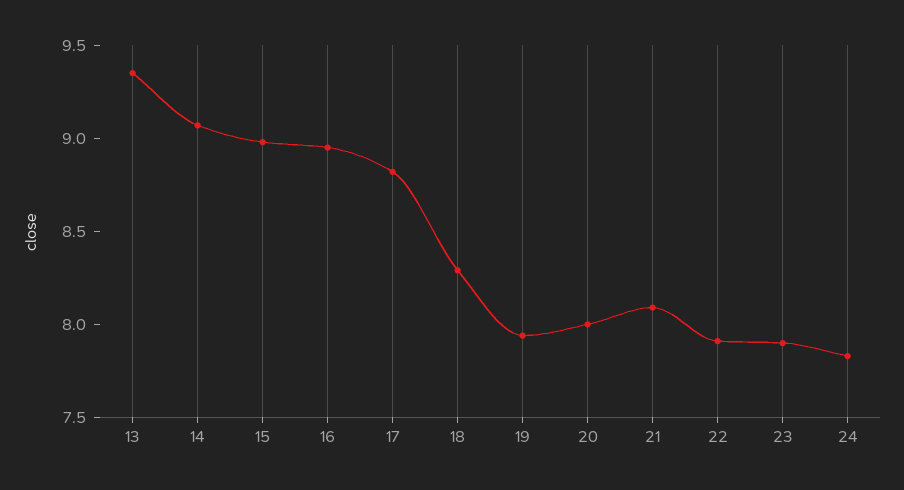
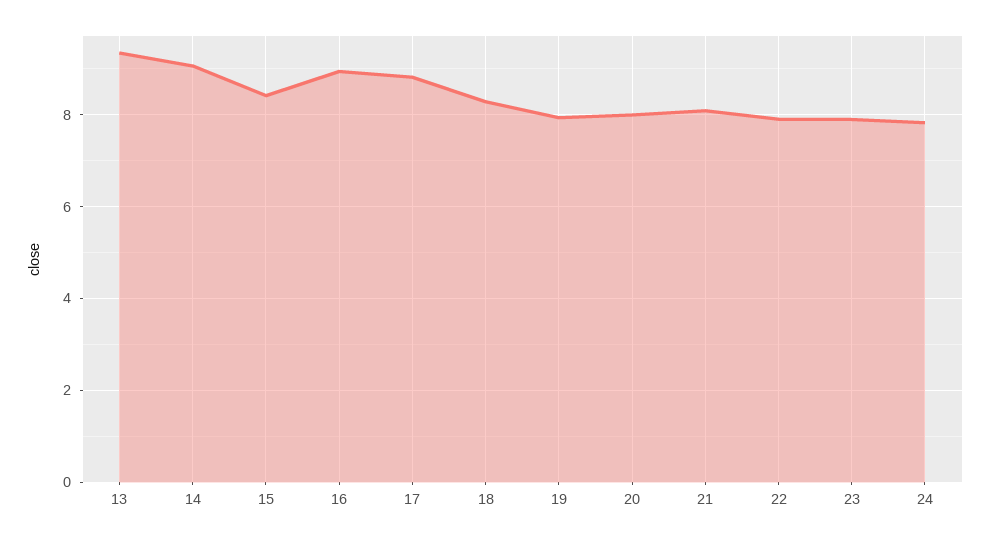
15: 9 -> 8.4

